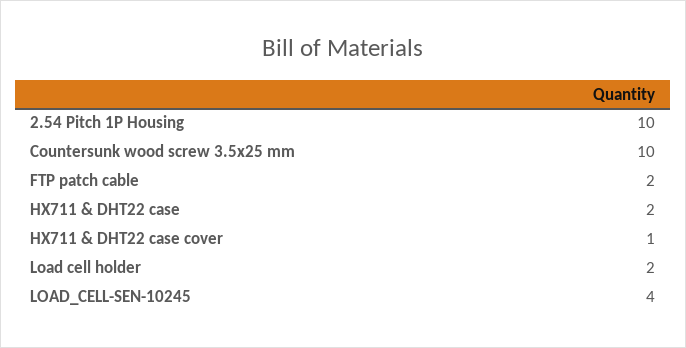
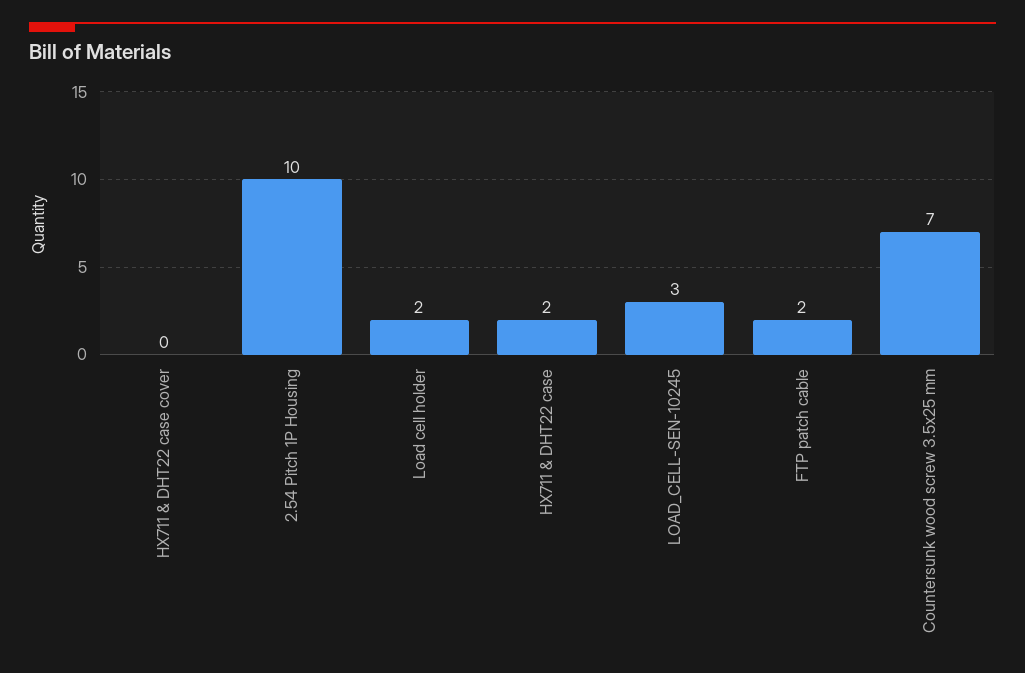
Countersunk wood screw 3.5x25 mm: 10 -> 7
HX711 & DHT22 case cover: 1 -> 0
LOAD_CELL-SEN-10245: 4 -> 3

